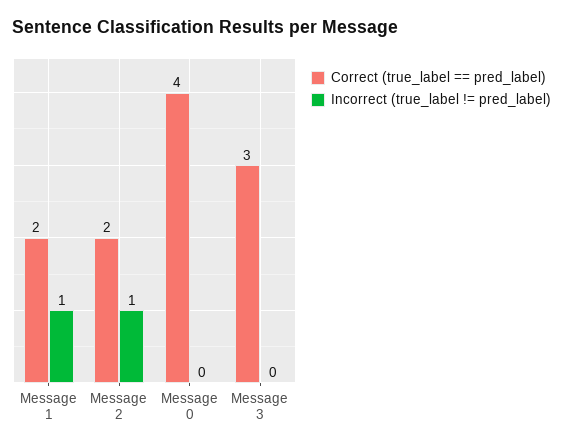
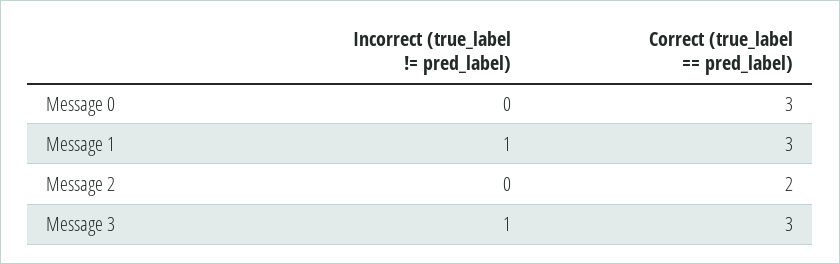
Correct (true_label == pred_label), Message 1: 2 -> 3
Incorrect (true_label != pred_label), Message 2: 1 -> 0
Correct (true_label == pred_label), Message 0: 4 -> 3
Incorrect (true_label != pred_label), Message 3: 0 -> 1

